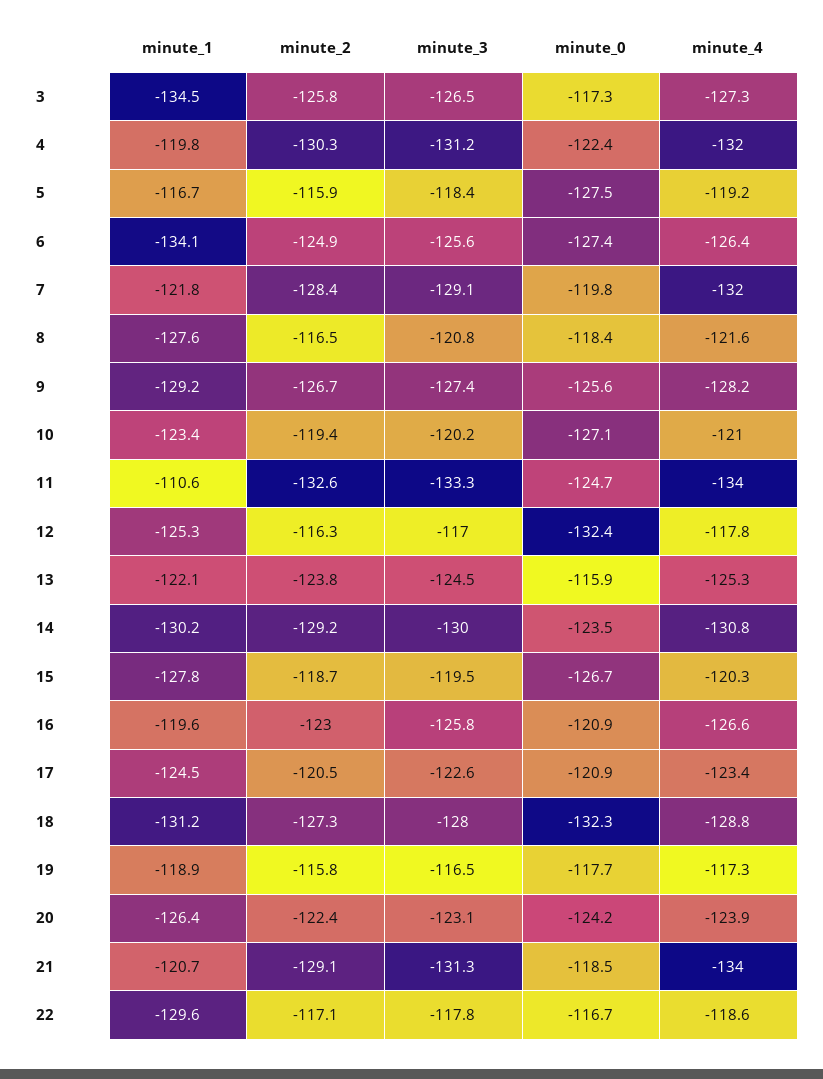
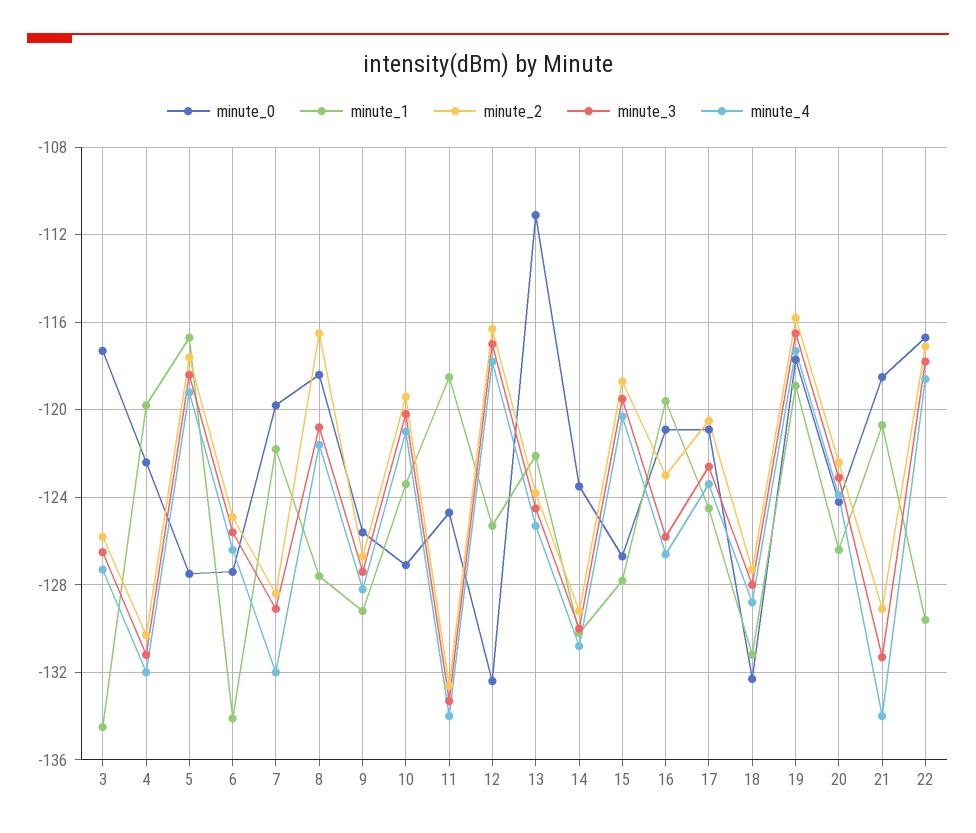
minute_2, 5: -115.9 -> -117.5
minute_1, 11: -110.6 -> -118.5
minute_0, 13: -115.9 -> -111

